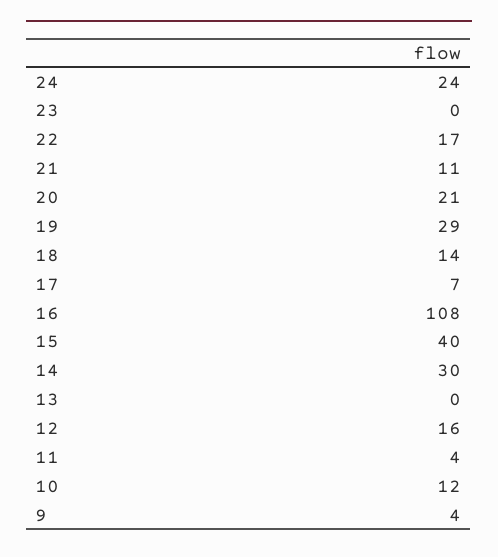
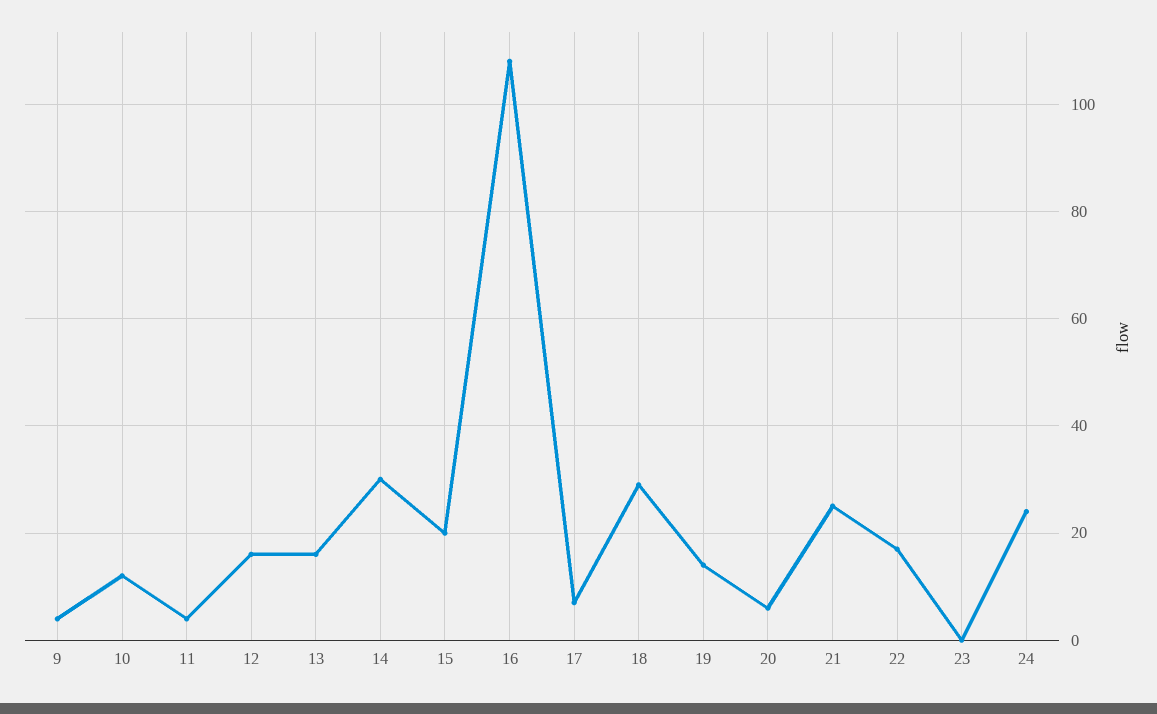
21: 11 -> 25
20: 21 -> 5
19: 29 -> 15
18: 14 -> 30
15: 40 -> 20
13: 0 -> 15

